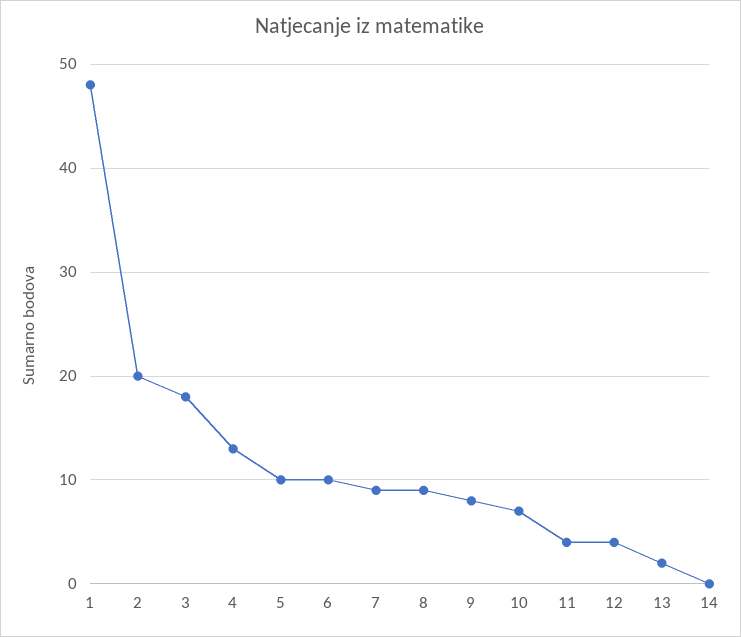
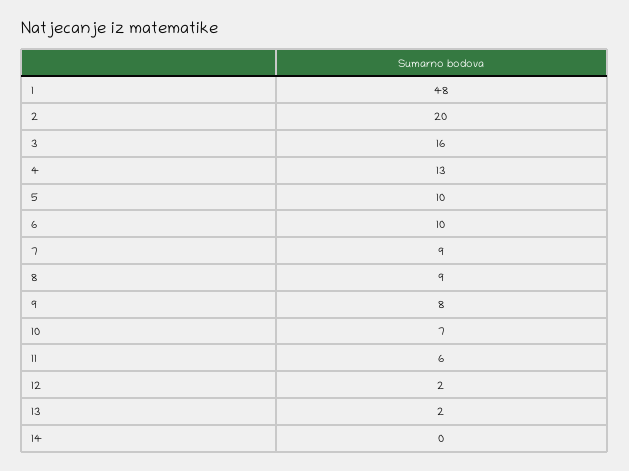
3: 18 -> 16
11: 4 -> 6
12: 4 -> 2

